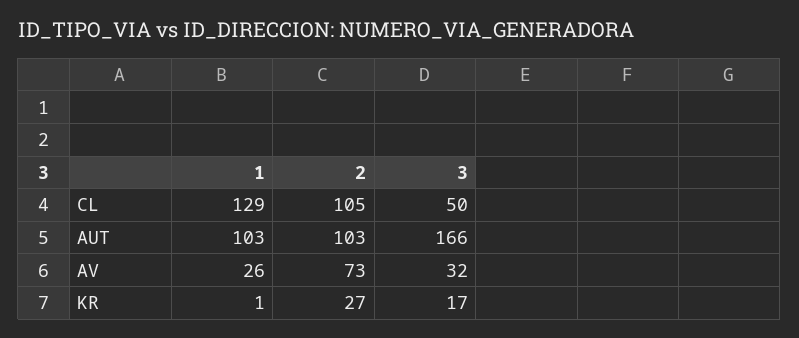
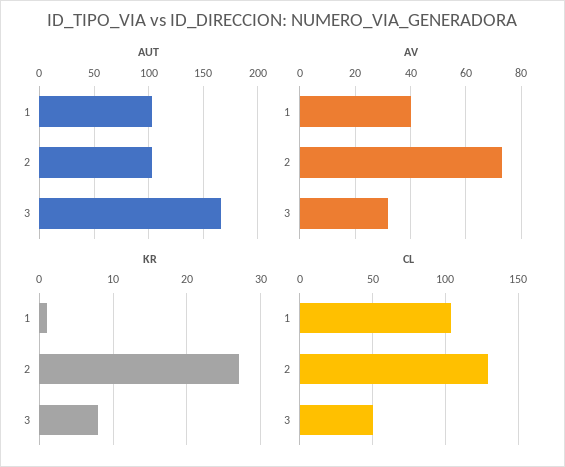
CL, 1: 129 -> 105
CL, 2: 105 -> 130
AV, 1: 26 -> 40
KR, 3: 17 -> 8

